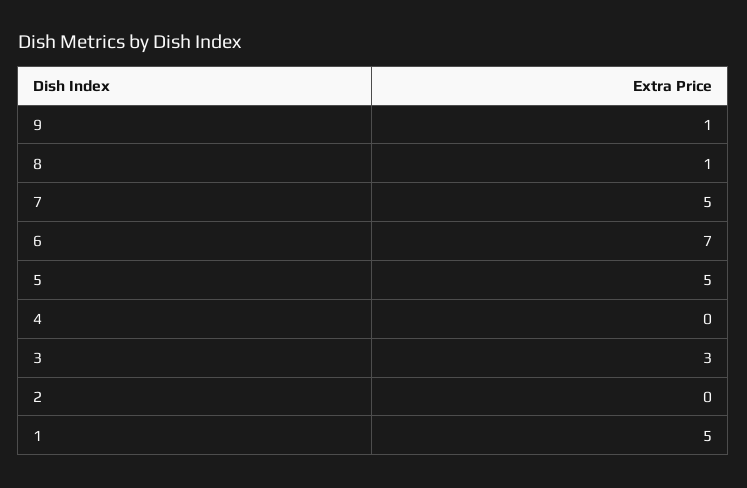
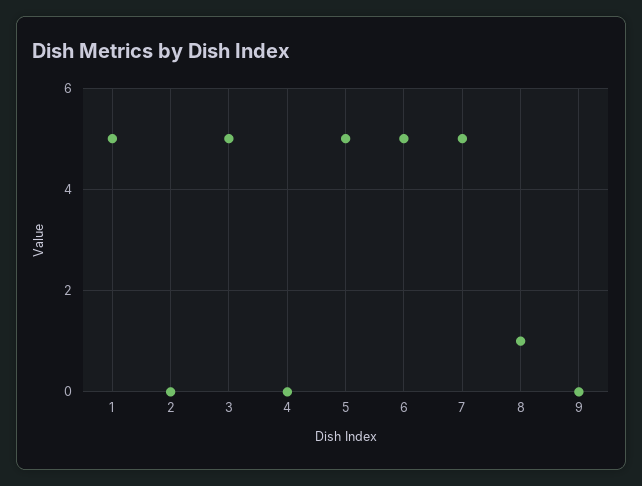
9: 1 -> 0
6: 7 -> 5
3: 3 -> 5

